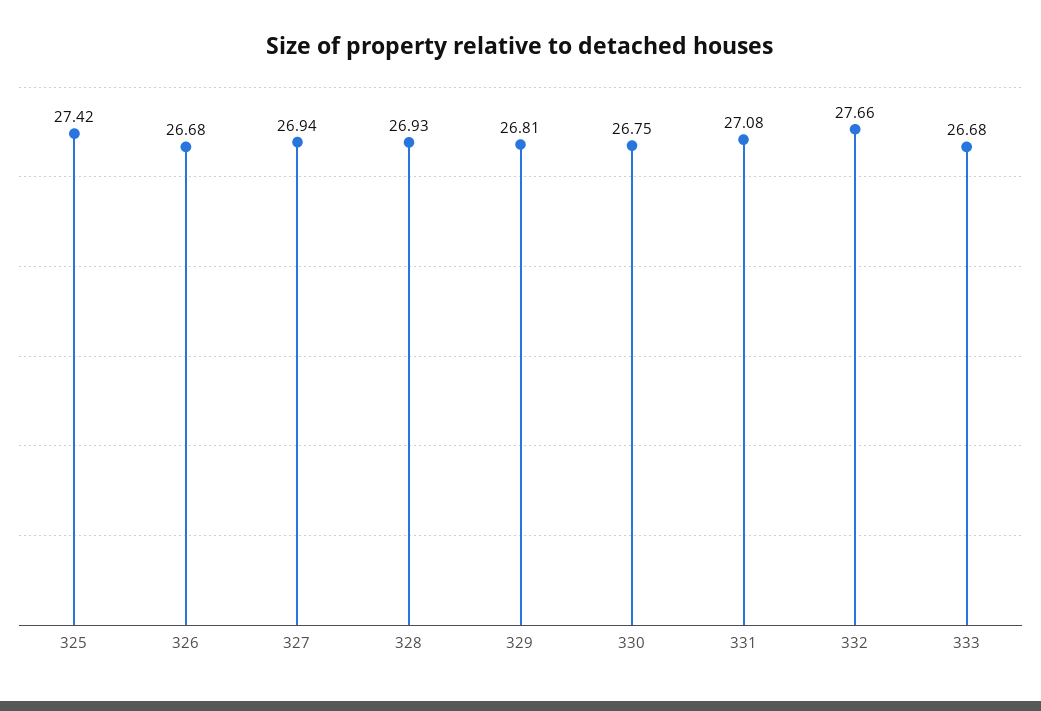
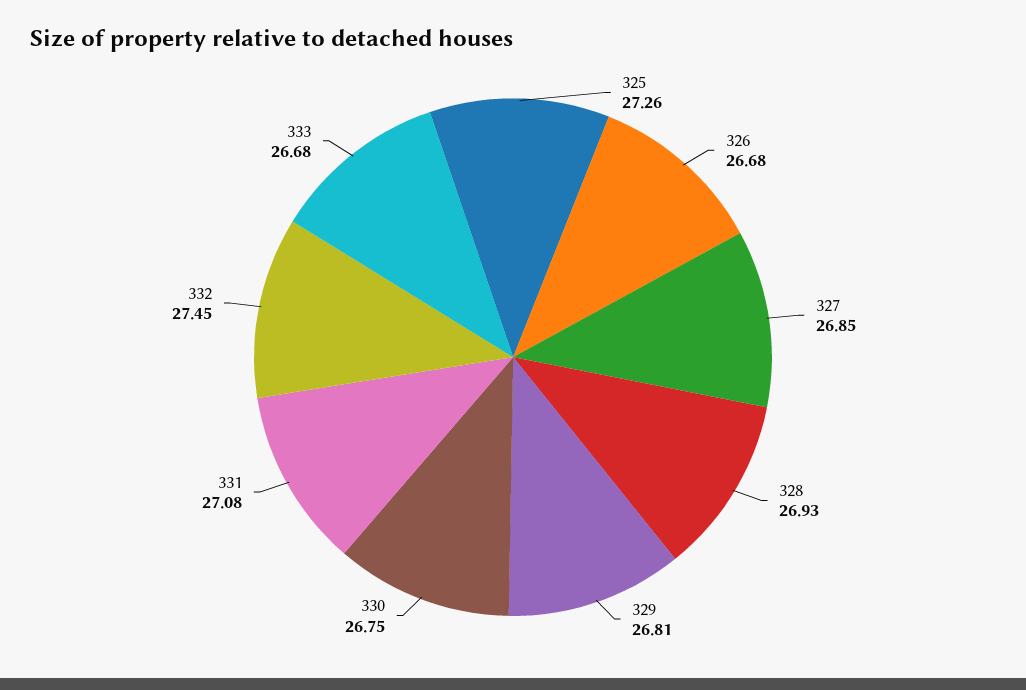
325: 27.42 -> 27.26
327: 26.94 -> 26.85
332: 27.66 -> 27.45

